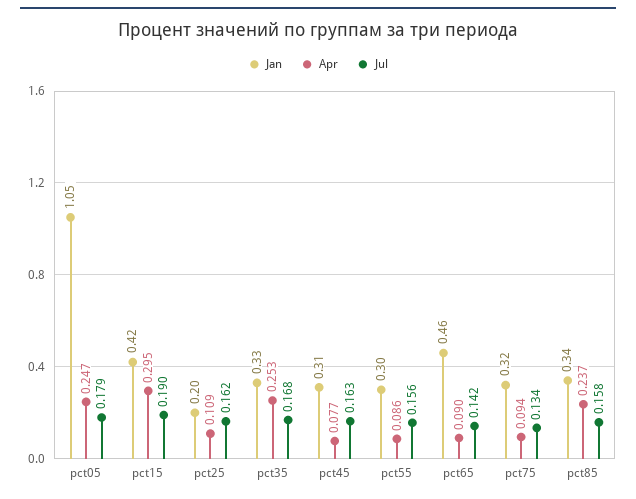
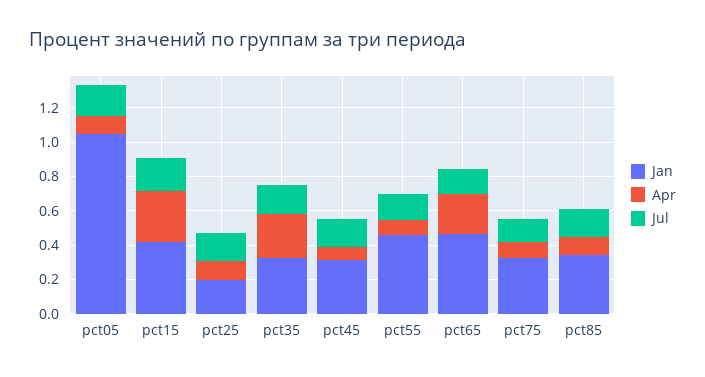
Apr, pct05: 0.247 -> 0.1
Jan, pct55: 0.3 -> 0.45
Apr, pct65: 0.09 -> 0.25
Apr, pct85: 0.237 -> 0.1

